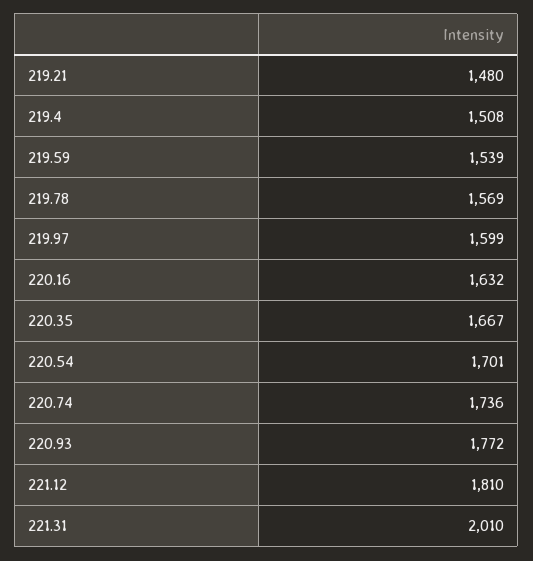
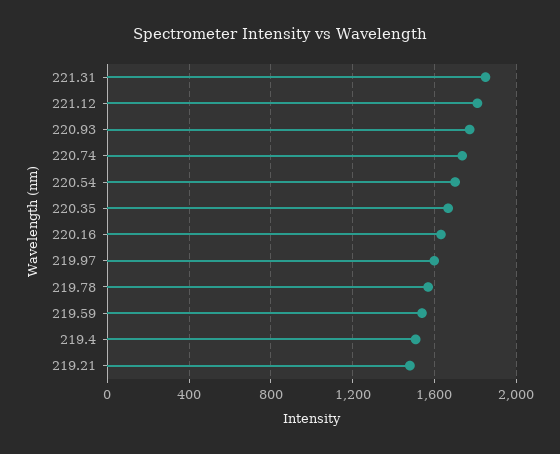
221.31: 2010 -> 1850

